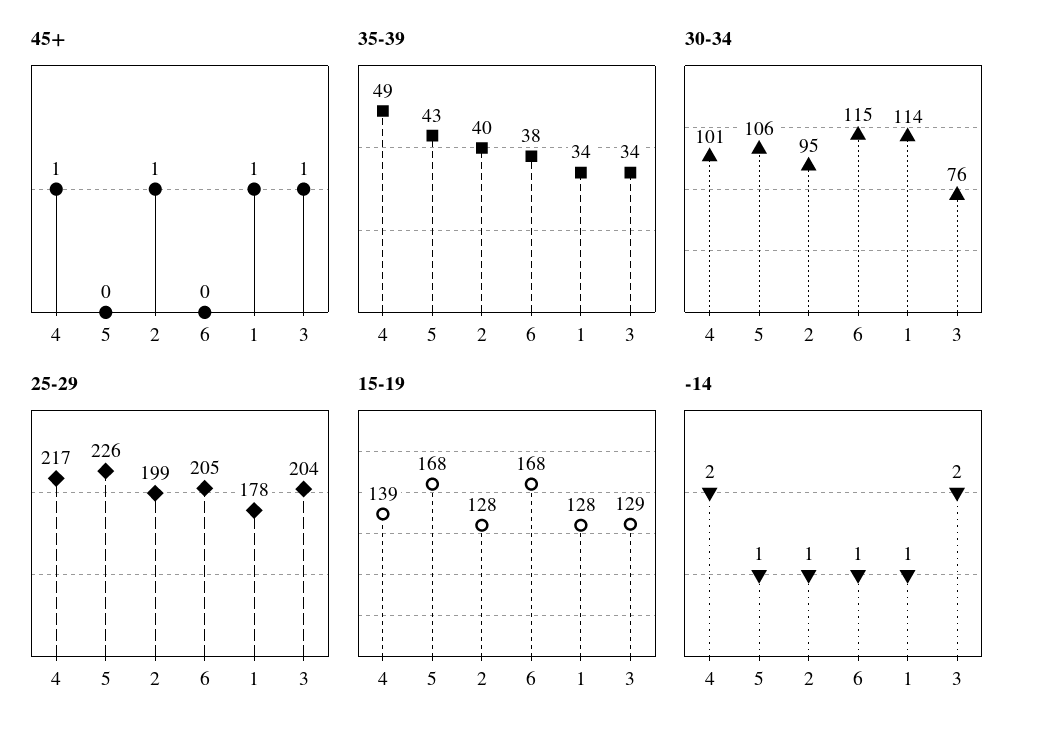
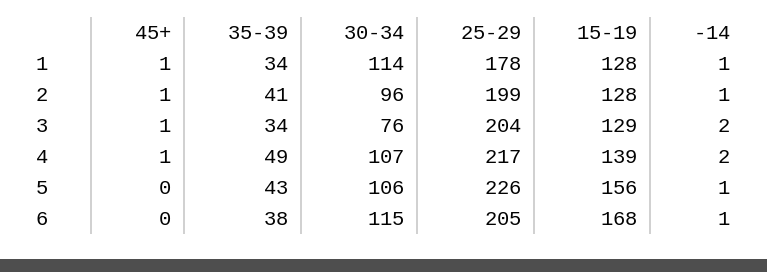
35-39, 2: 40 -> 41
30-34, 4: 101 -> 107
30-34, 2: 95 -> 96
15-19, 5: 168 -> 156

